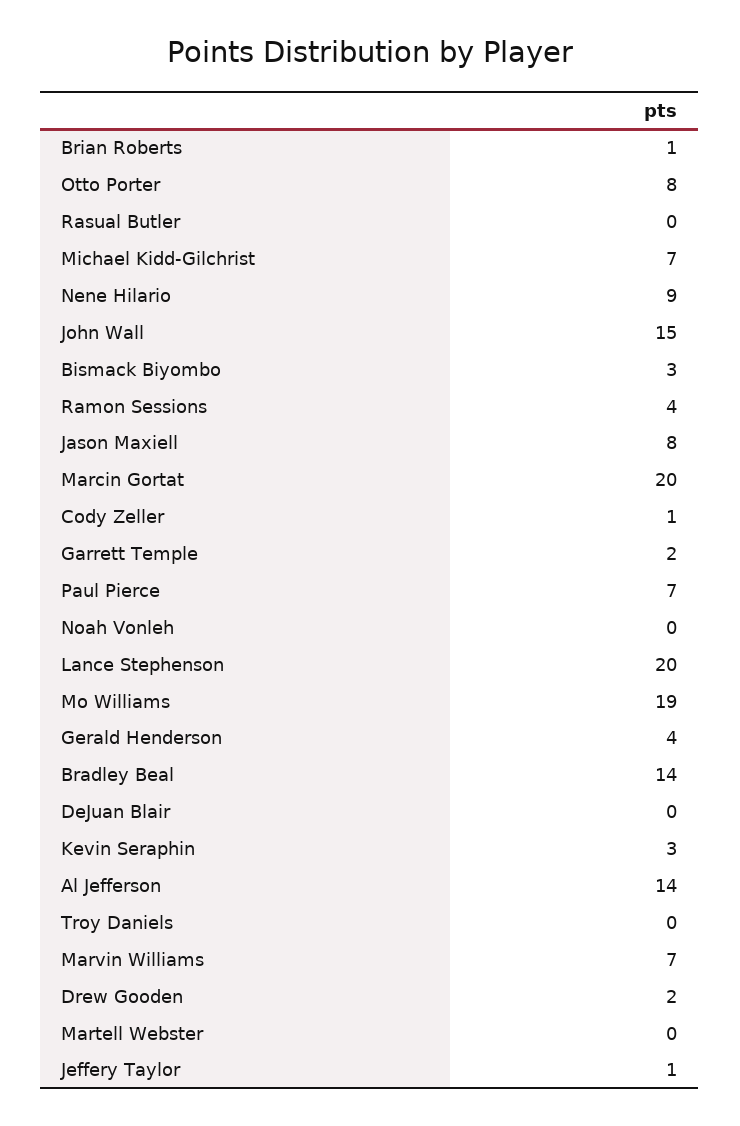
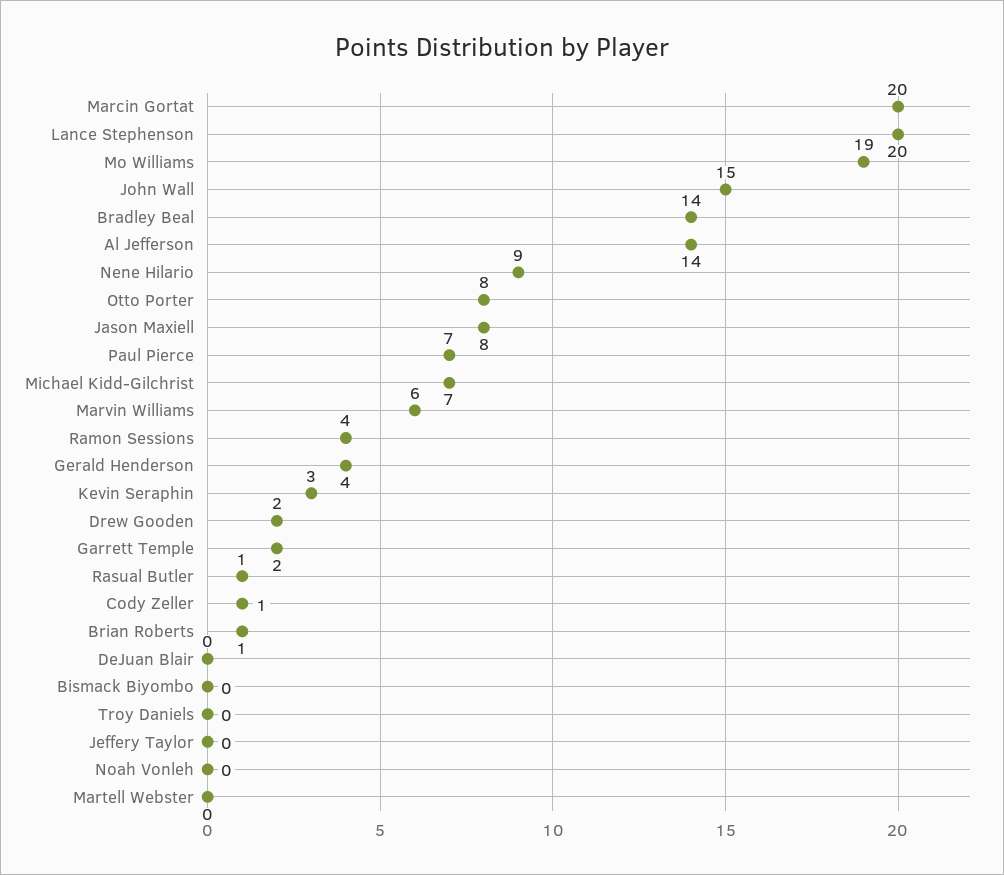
Rasual Butler: 0 -> 1
Bismack Biyombo: 3 -> 0
Marvin Williams: 7 -> 6
Jeffery Taylor: 1 -> 0

